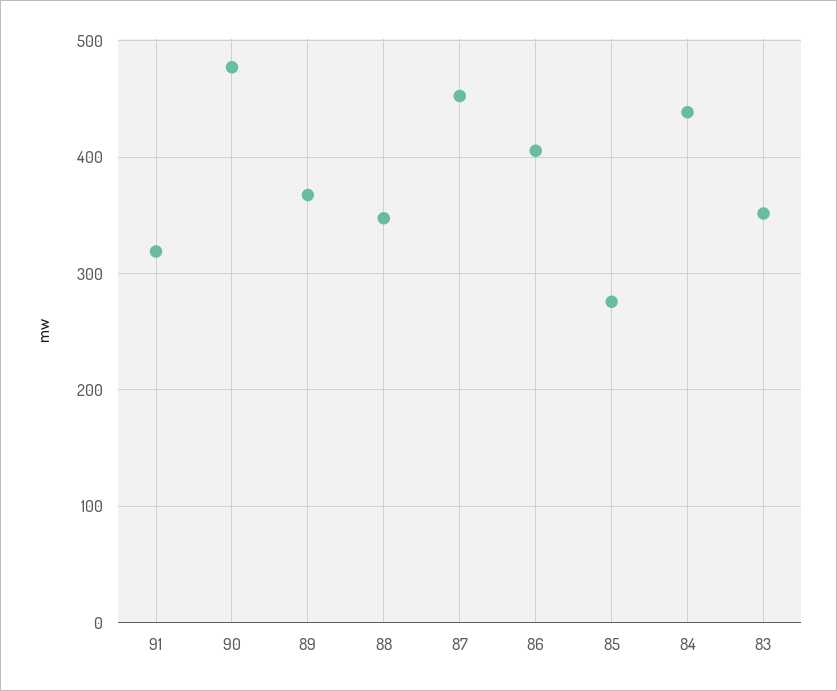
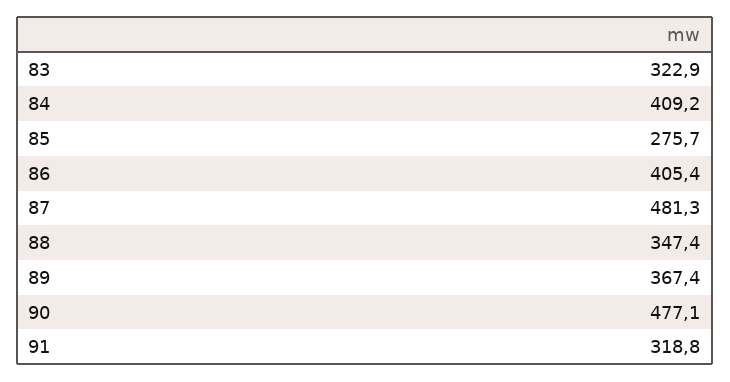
87: 450 -> 481.3
84: 440 -> 409.2
83: 350 -> 322.9

